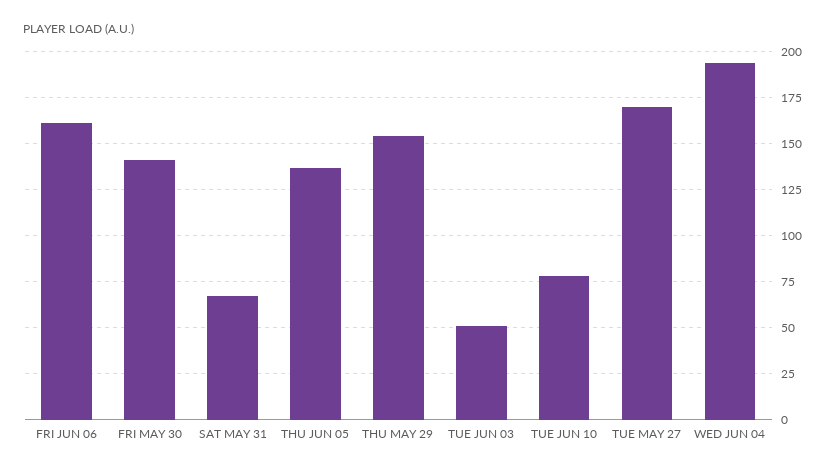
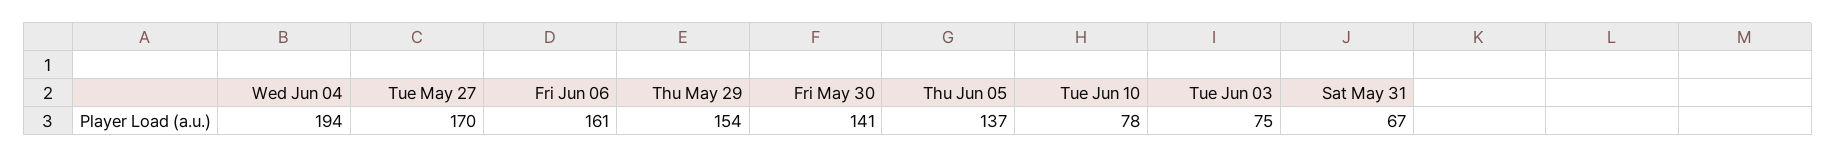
TUE JUN 03: 50 -> 75

